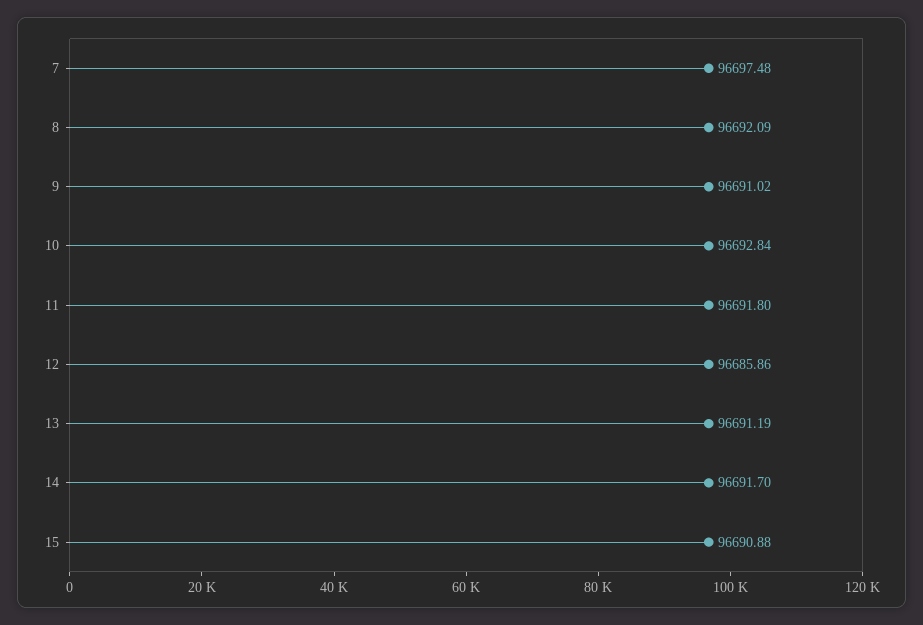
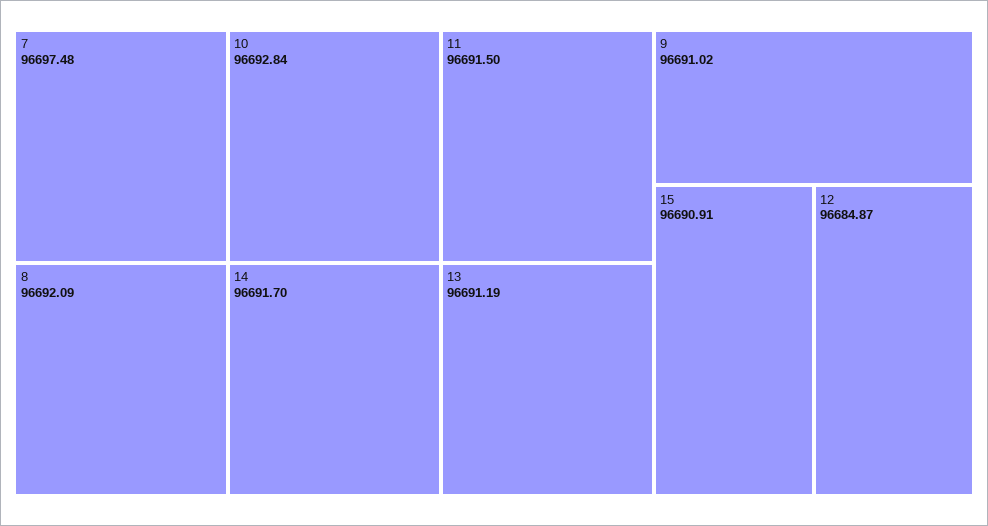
11: 96691.8 -> 96691.5
12: 96685.86 -> 96684.87
15: 96690.88 -> 96690.91

